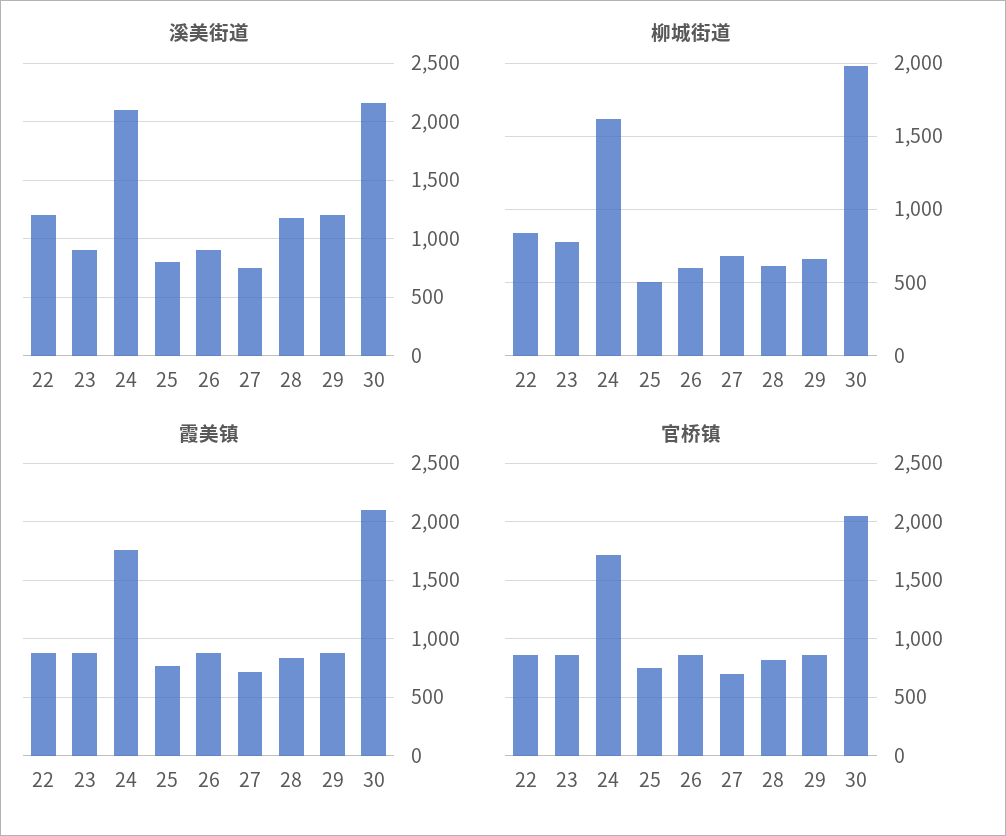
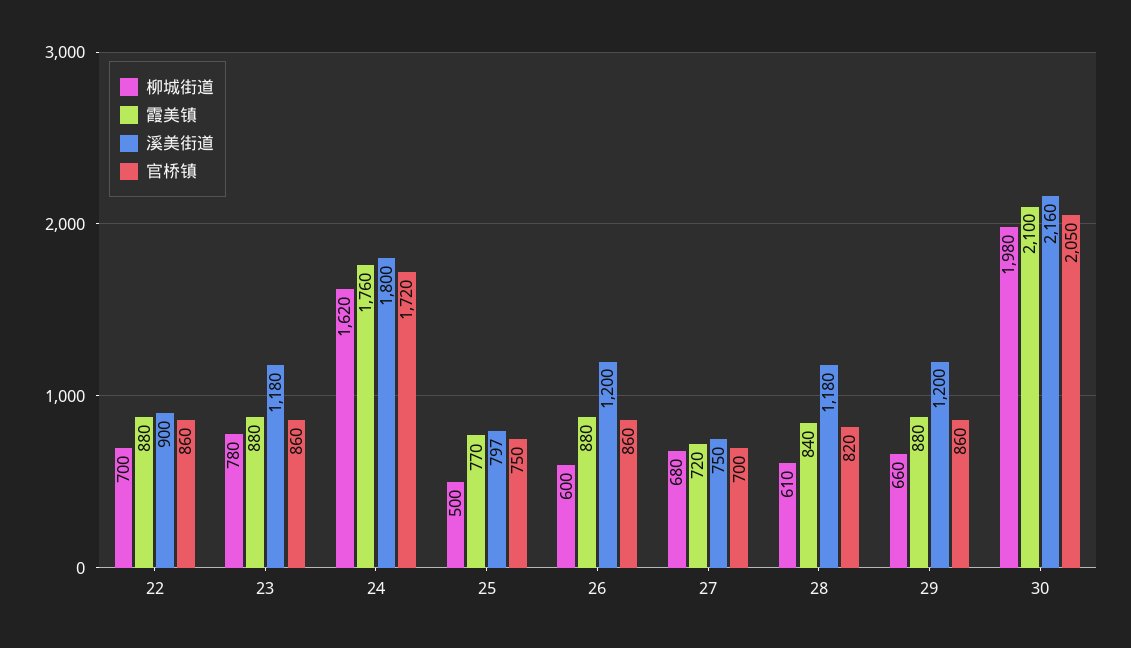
溪美街道, 22: 1200 -> 900
溪美街道, 23: 900 -> 1180
溪美街道, 24: 2100 -> 1800
溪美街道, 26: 900 -> 1200
柳城街道, 22: 850 -> 700

